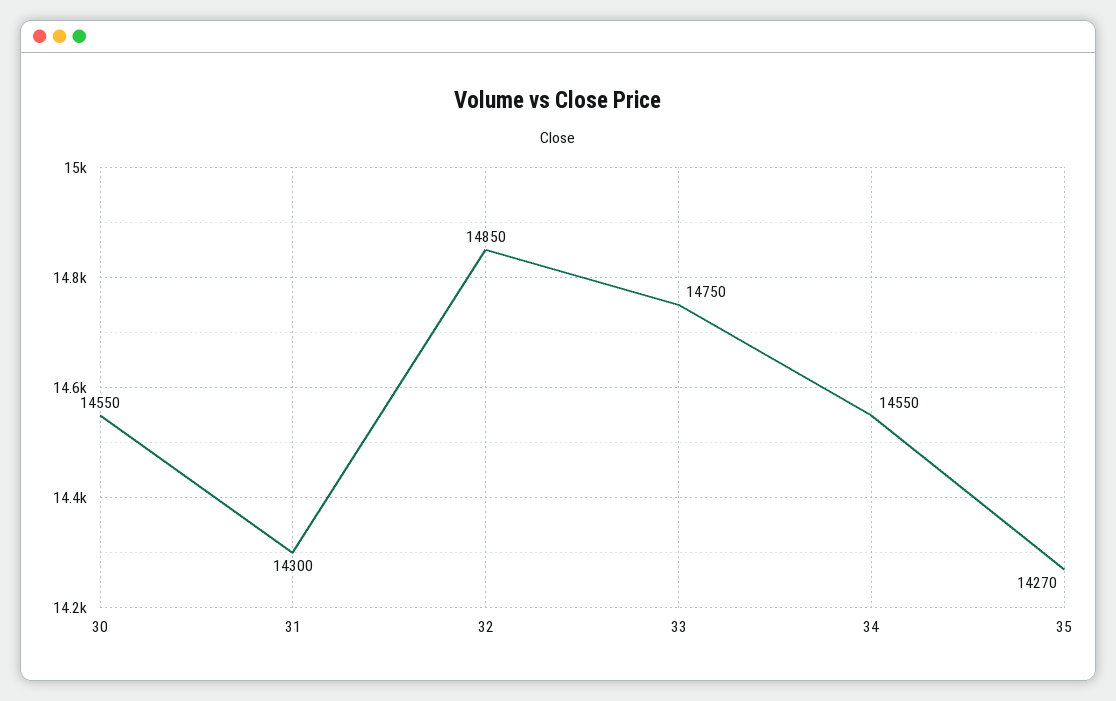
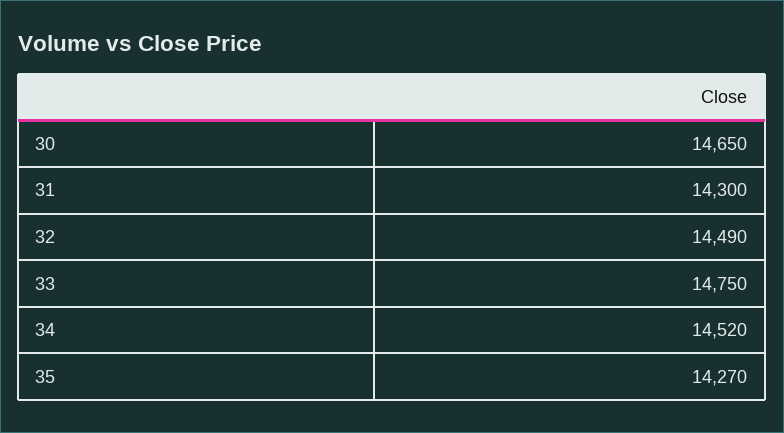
30: 14550 -> 14650
32: 14850 -> 14490
34: 14550 -> 14520

